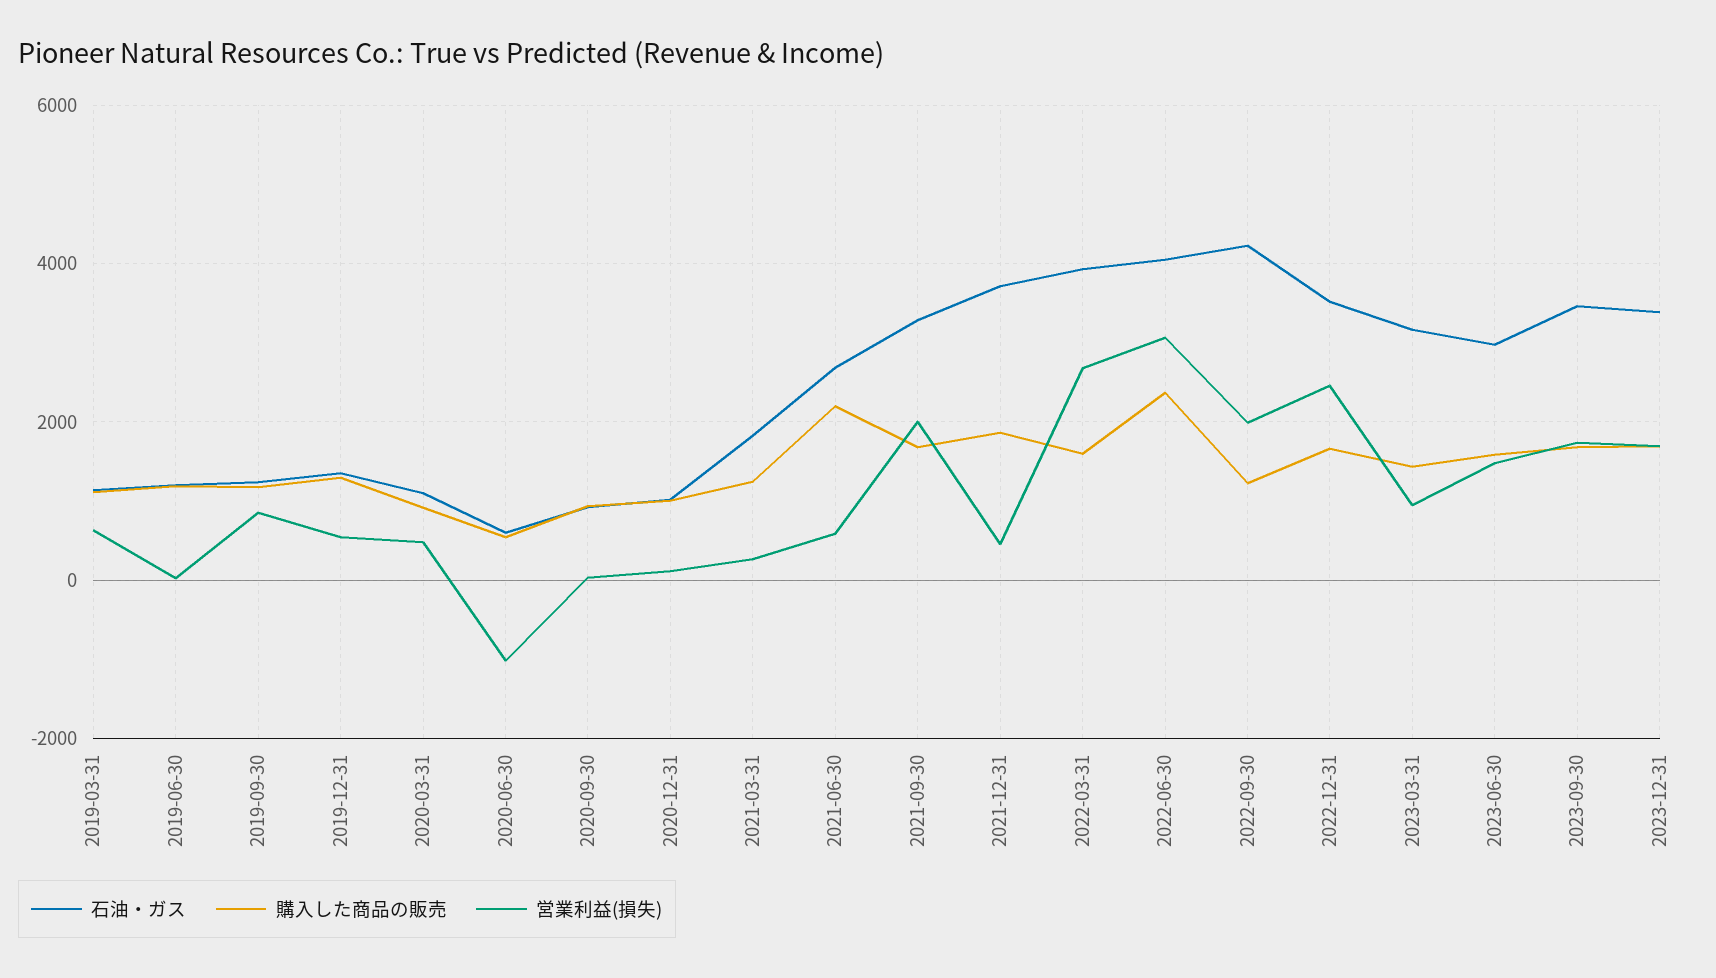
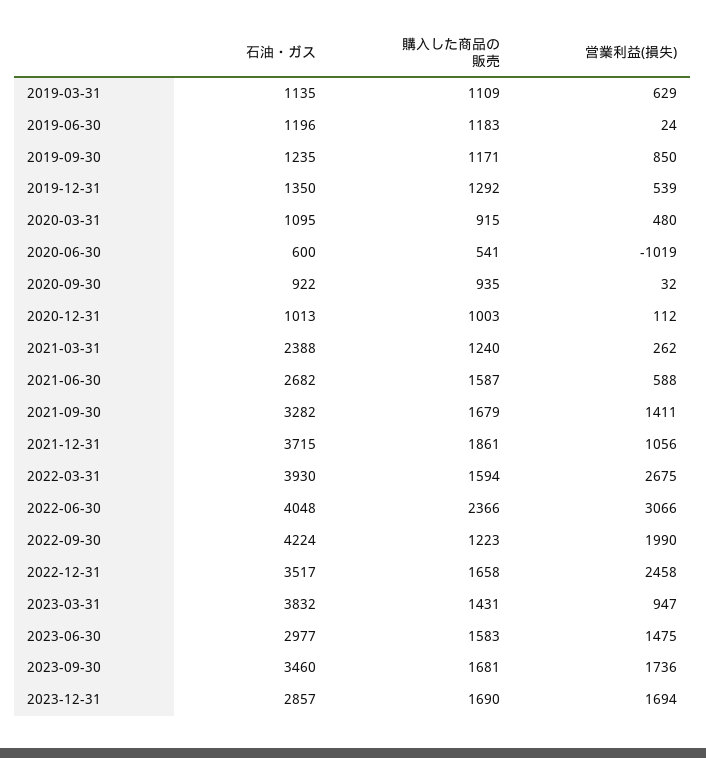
石油・ガス, 2021-03-31: 1800 -> 2388
購入した商品の販売, 2021-06-30: 2200 -> 1587
営業利益(損失), 2021-09-30: 2000 -> 1411
営業利益(損失), 2021-12-31: 400 -> 1056
石油・ガス, 2023-03-31: 3200 -> 3832
石油・ガス, 2023-12-31: 3400 -> 2857

